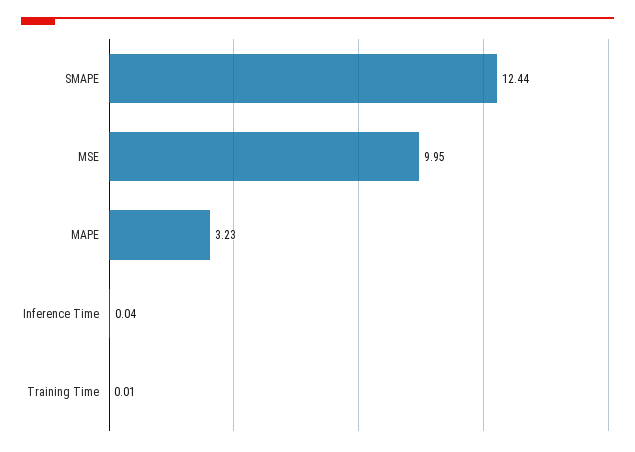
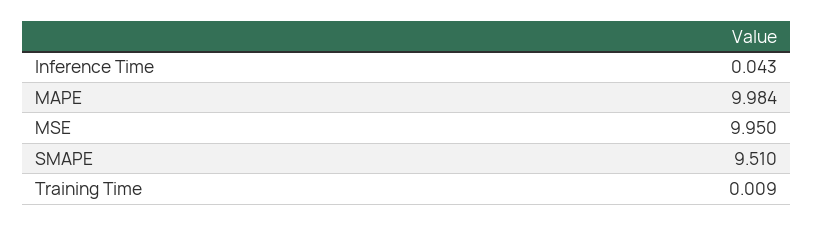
SMAPE: 12.44 -> 9.51
MAPE: 3.23 -> 9.984

